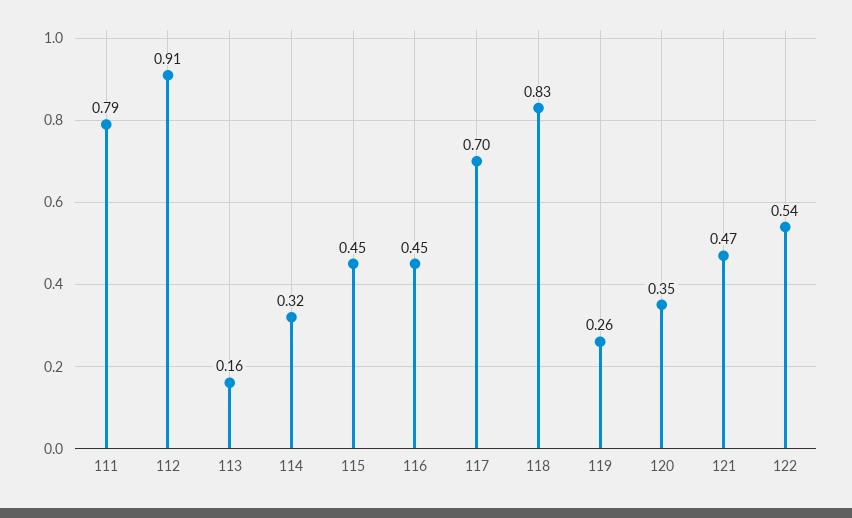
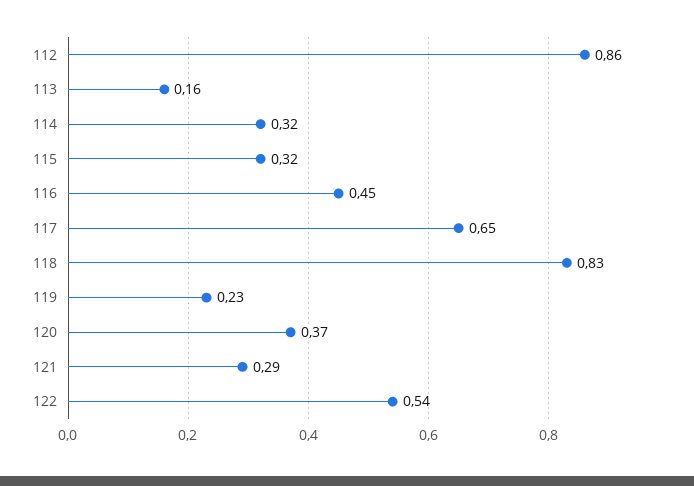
111: 0.79 -> none
112: 0.91 -> 0.86
115: 0.45 -> 0.32
117: 0.7 -> 0.65
119: 0.26 -> 0.23
120: 0.35 -> 0.37
121: 0.47 -> 0.29

